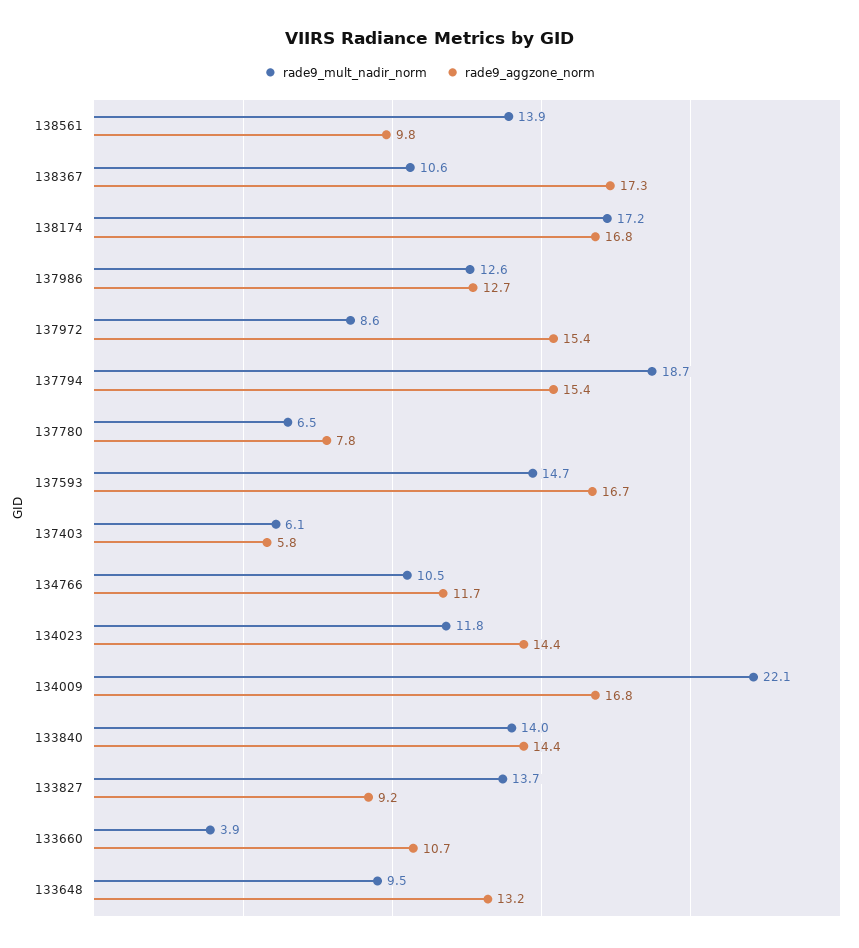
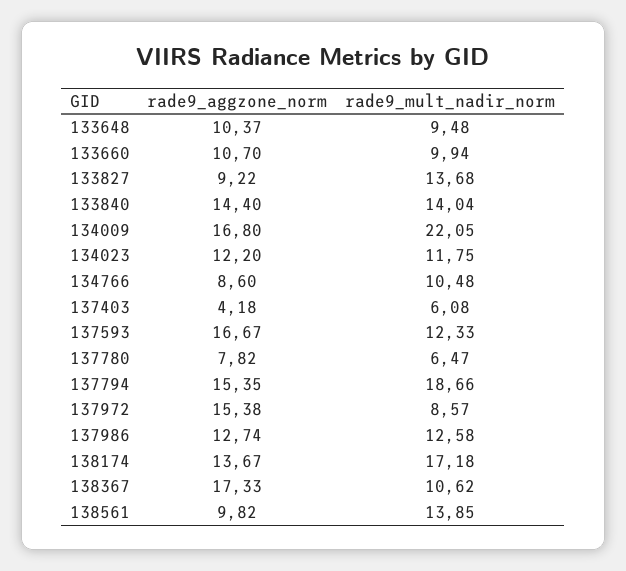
rade9_aggzone_norm, 138174: 16.8 -> 13.67
rade9_mult_nadir_norm, 137593: 14.7 -> 12.33
rade9_aggzone_norm, 137403: 5.8 -> 4.18
rade9_aggzone_norm, 134766: 11.7 -> 8.6
rade9_aggzone_norm, 134023: 14.4 -> 12.2
rade9_mult_nadir_norm, 133660: 3.9 -> 9.94
rade9_aggzone_norm, 133648: 13.2 -> 10.37

